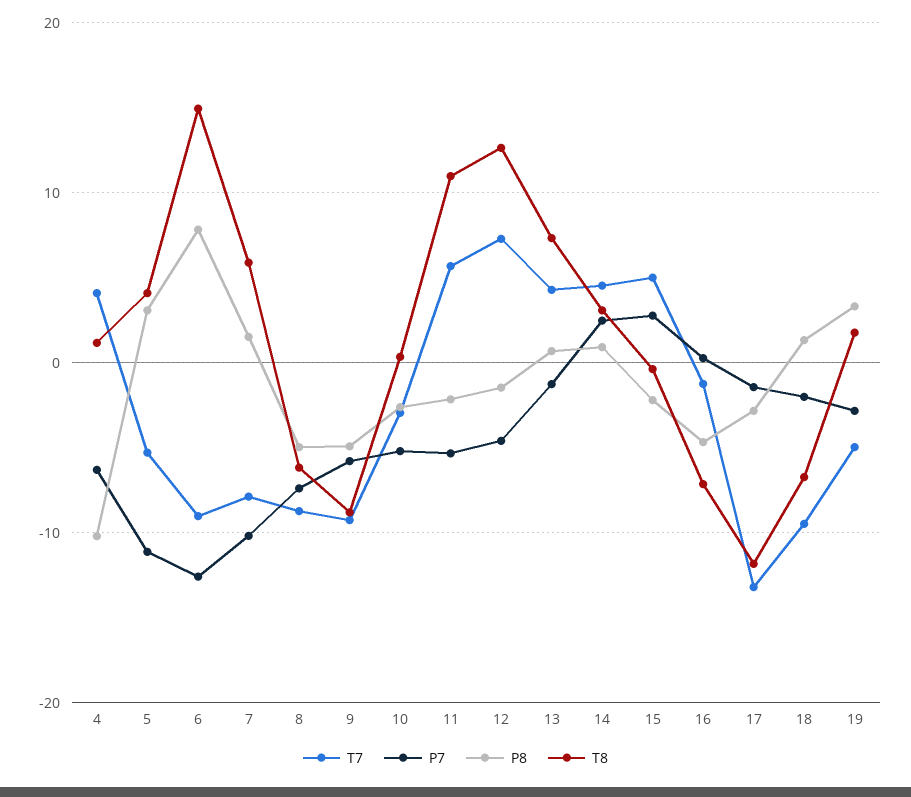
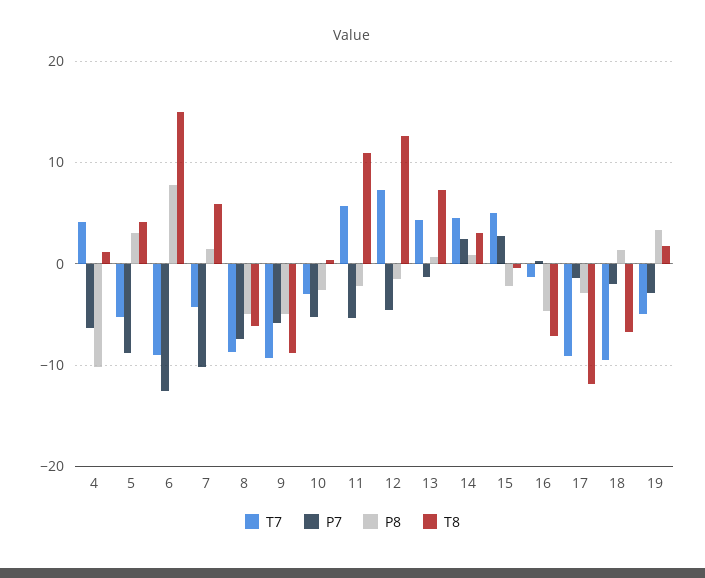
P7, 5: -11 -> -9
T7, 7: -8 -> -4
T7, 17: -13 -> -9

